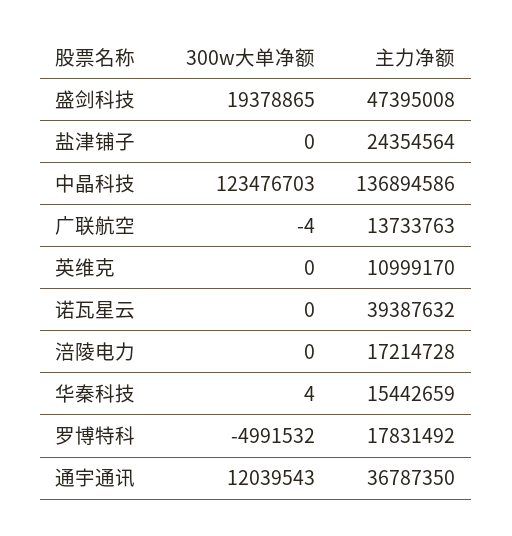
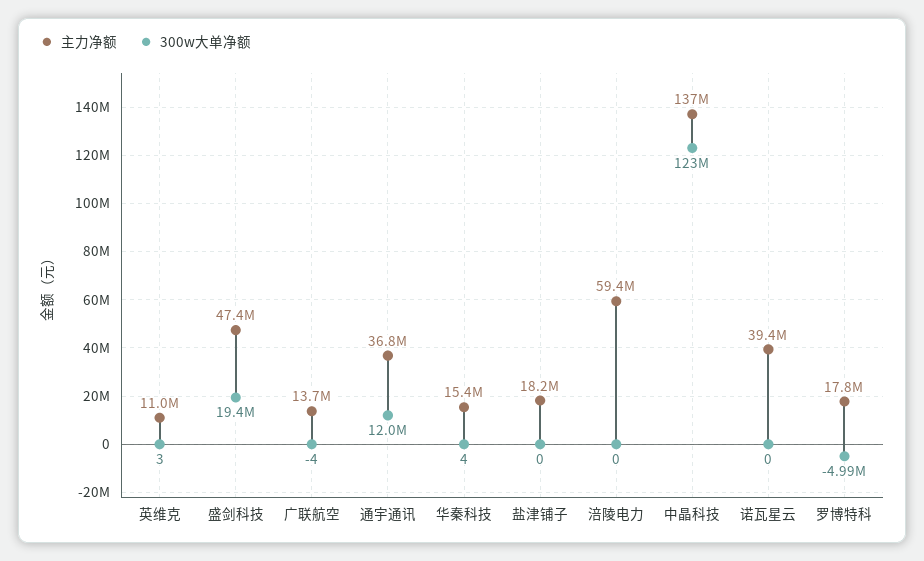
主力净额, 盐津铺子: 24354564 -> 18200000
300w大单净额, 英维克: 0 -> 3
主力净额, 涪陵电力: 17214728 -> 59400000

